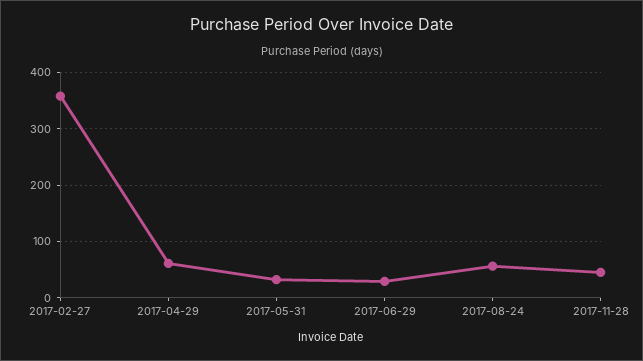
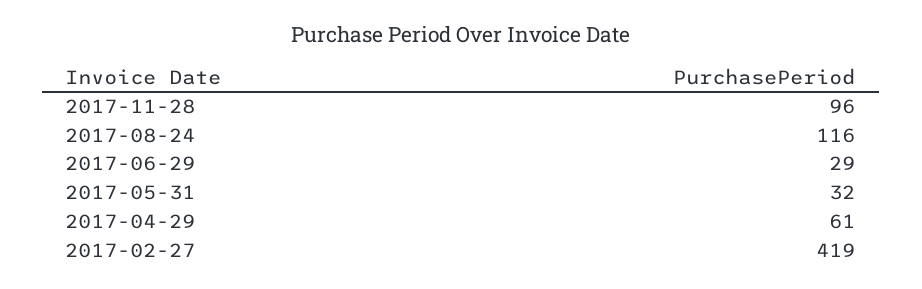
2017-02-27: 360 -> 419
2017-08-24: 60 -> 116
2017-11-28: 40 -> 96

